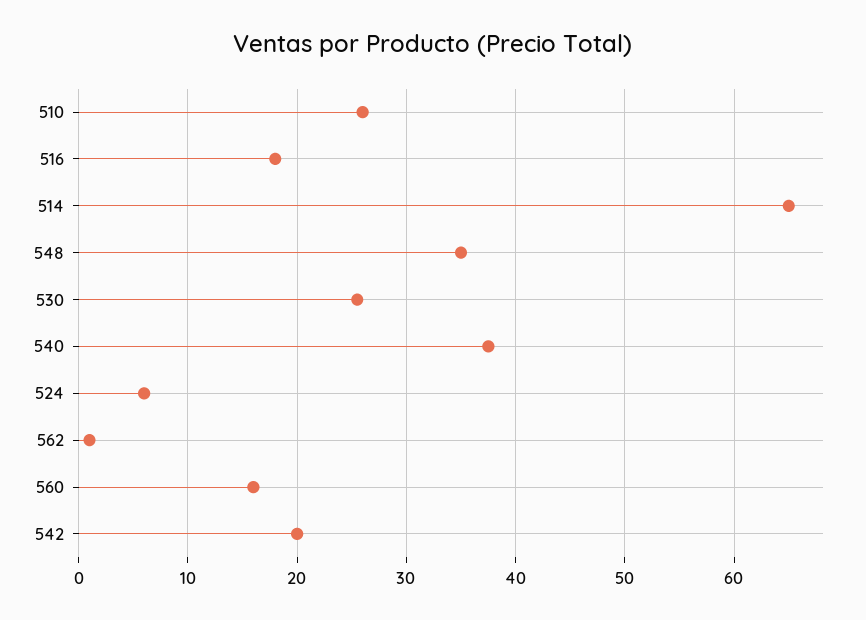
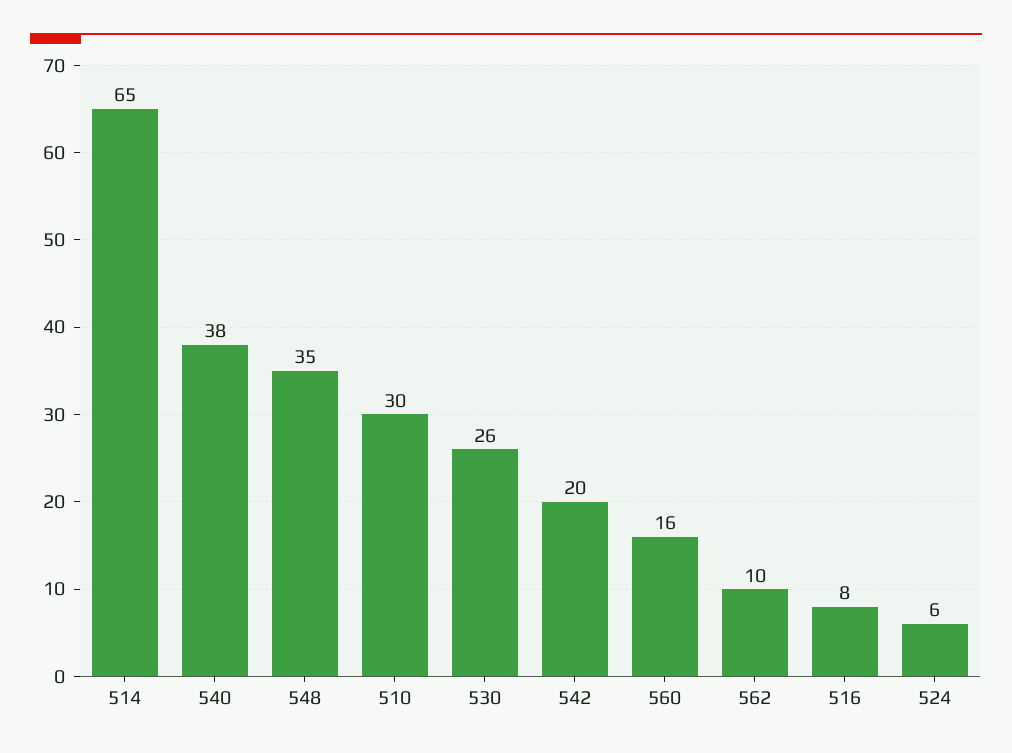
510: 26 -> 30
516: 18 -> 8
562: 1 -> 10

